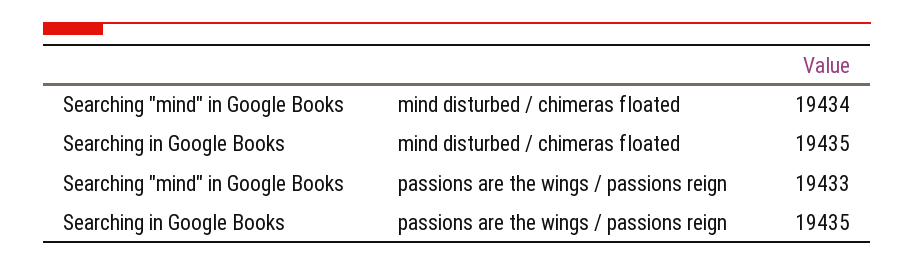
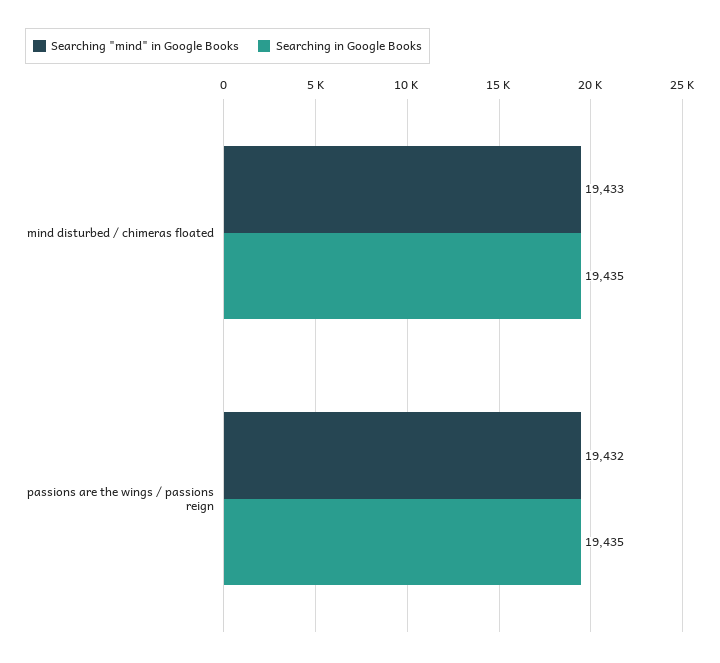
Searching "mind" in Google Books, mind disturbed / chimeras floated: 19434 -> 19433
Searching "mind" in Google Books, passions are the wings / passions reign: 19433 -> 19432

